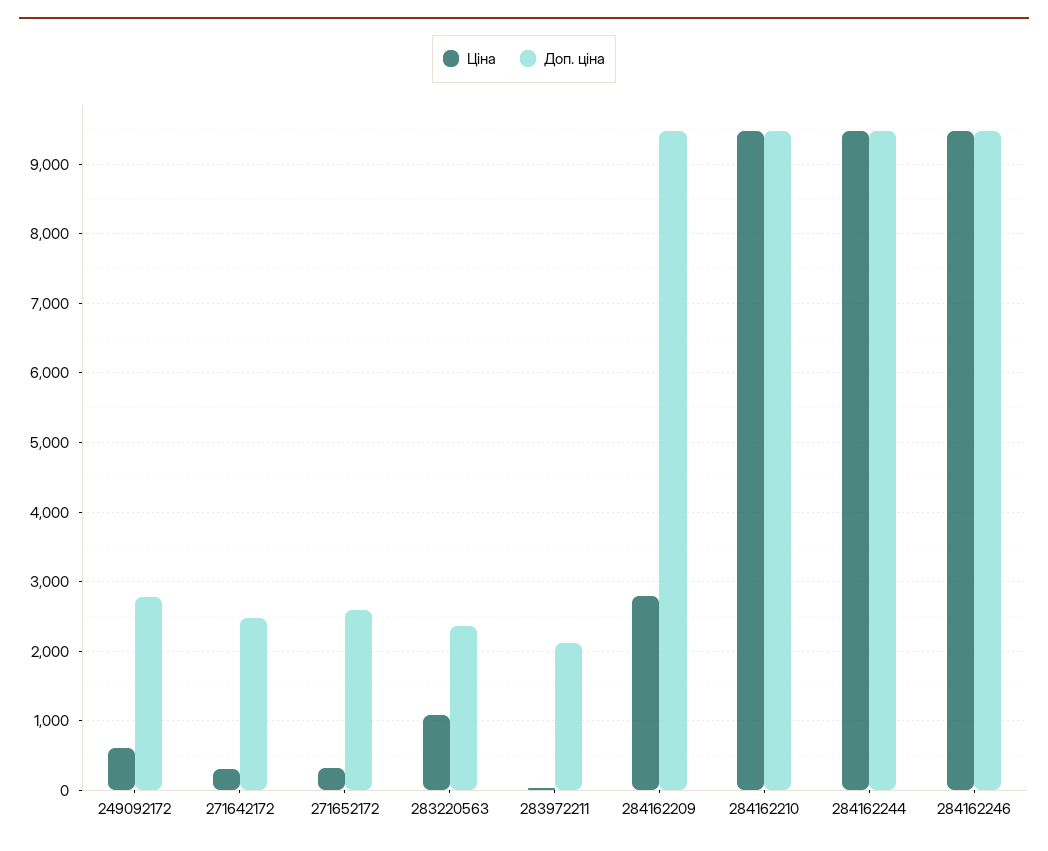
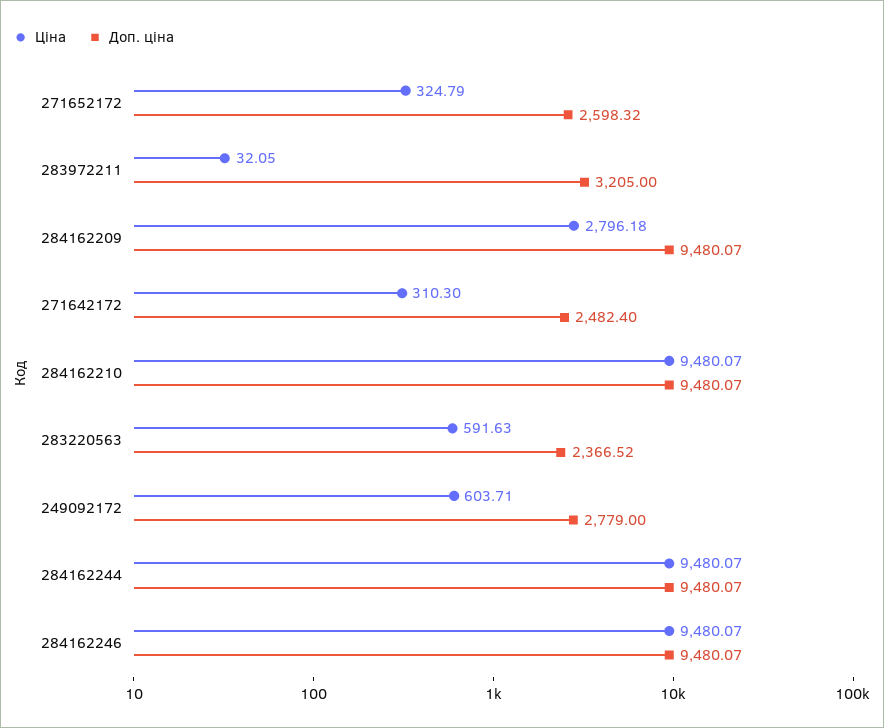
Ціна, 283220563: 1100 -> 591.63
Доп. ціна, 283972211: 2100 -> 3205

